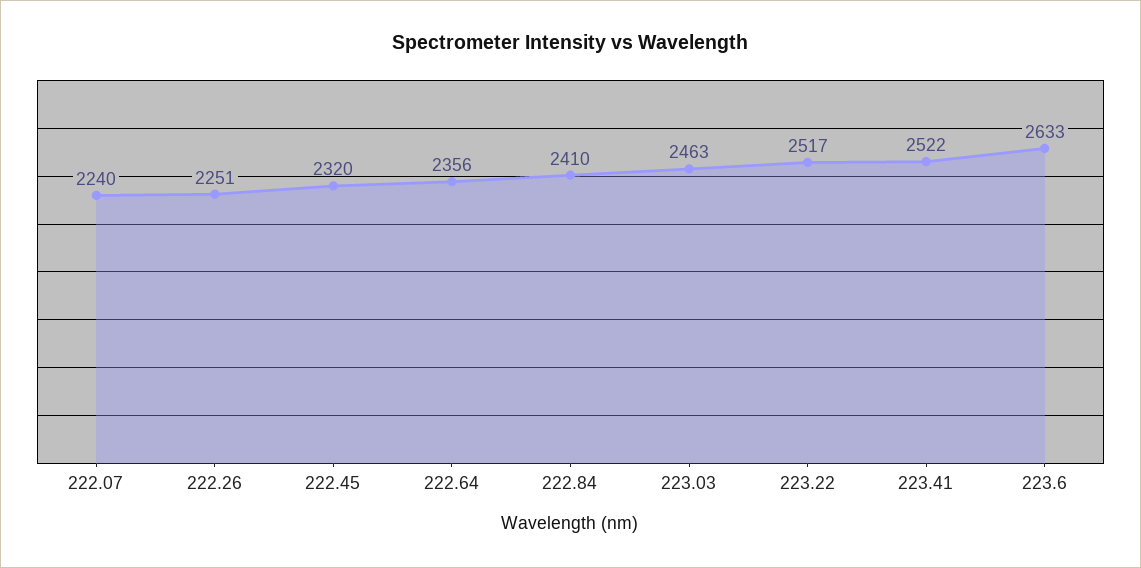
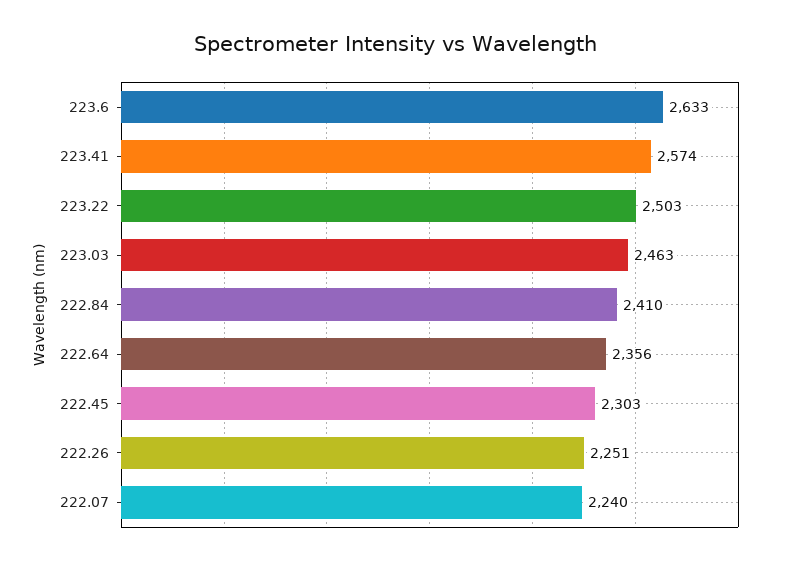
222.45: 2320 -> 2303
223.22: 2517 -> 2503
223.41: 2522 -> 2574

